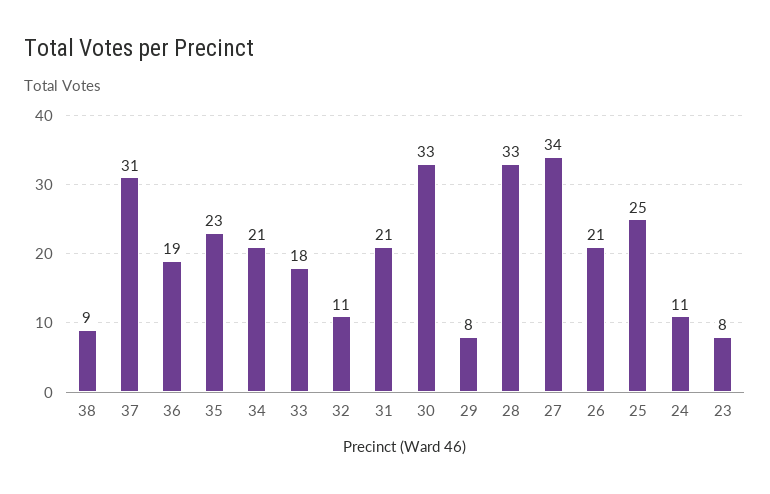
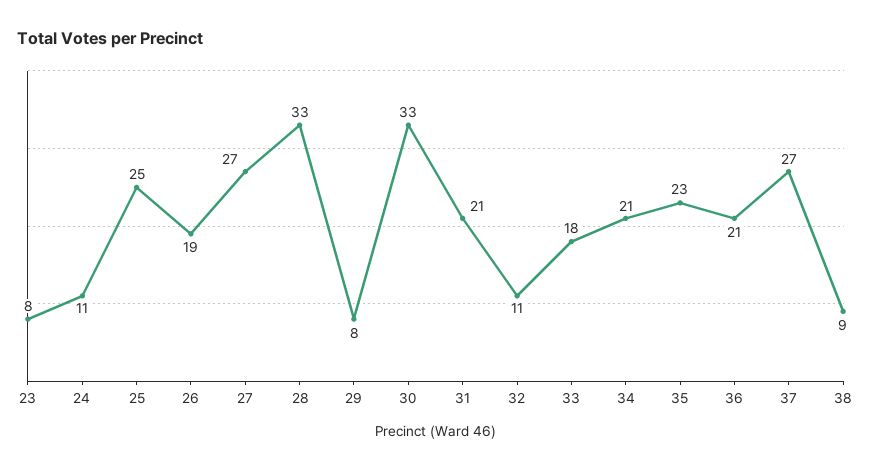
37: 31 -> 27
36: 19 -> 21
27: 34 -> 27
26: 21 -> 19

